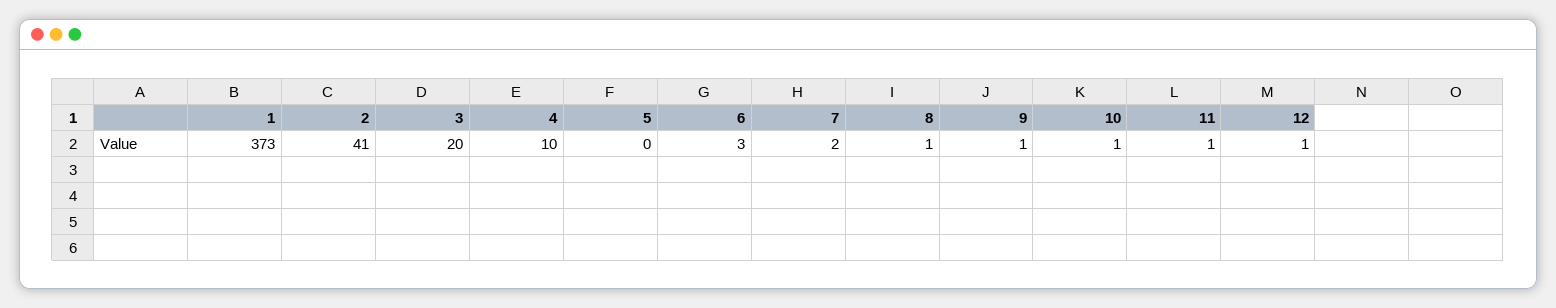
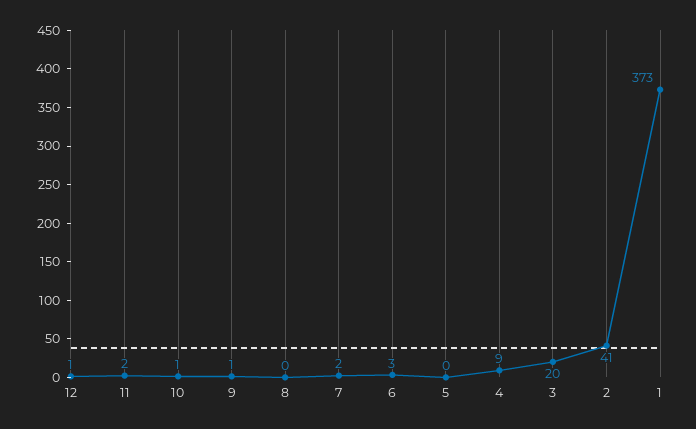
4: 10 -> 9
8: 1 -> 0
11: 1 -> 2

